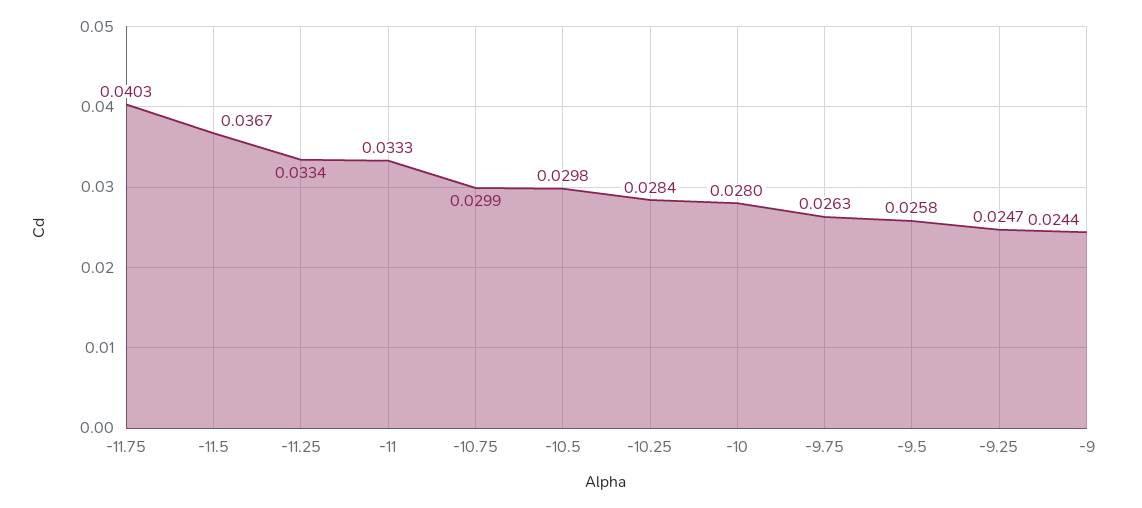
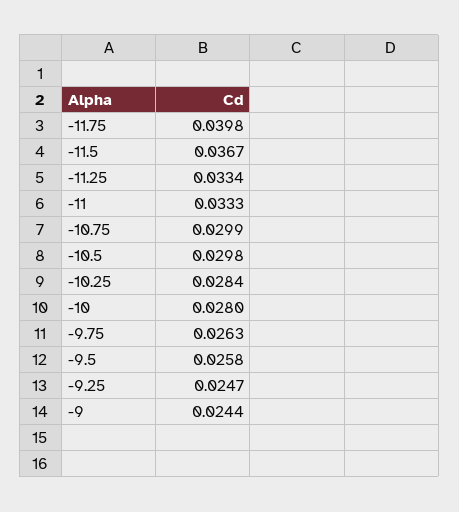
-11.75: 0.0403 -> 0.0398

